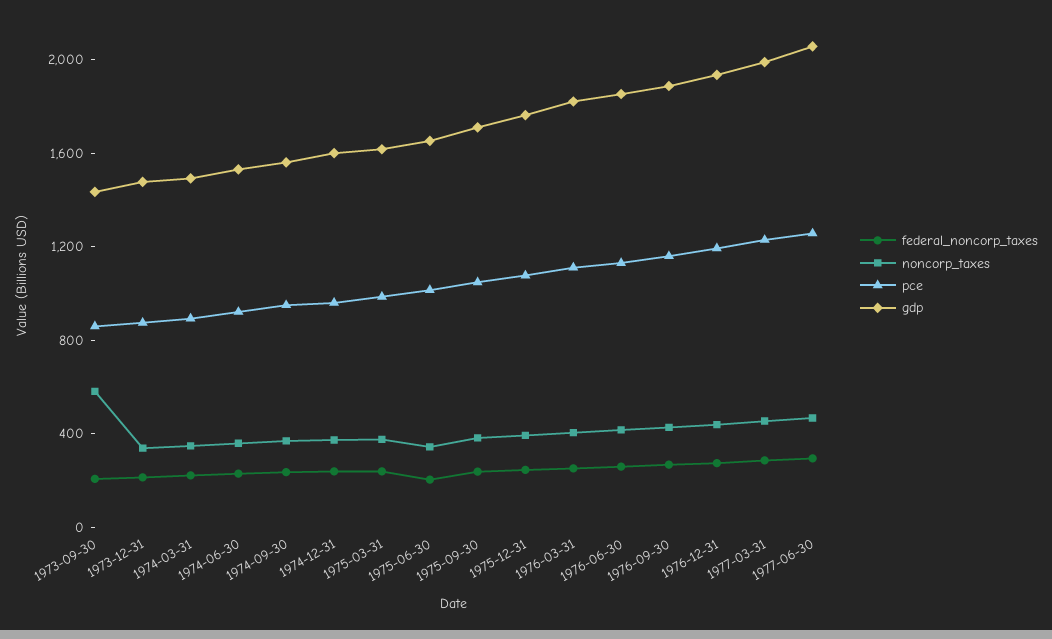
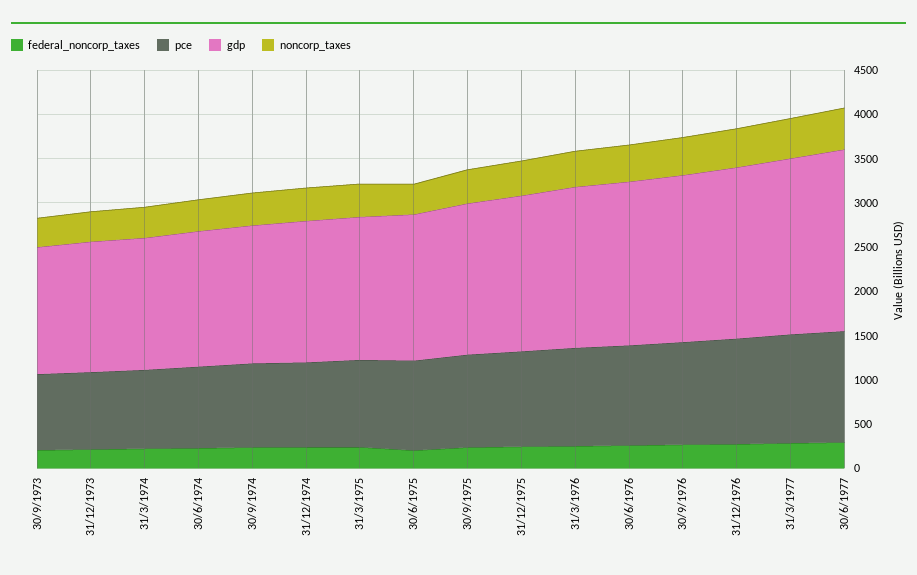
noncorp_taxes, 1973-09-30: 600 -> 300

